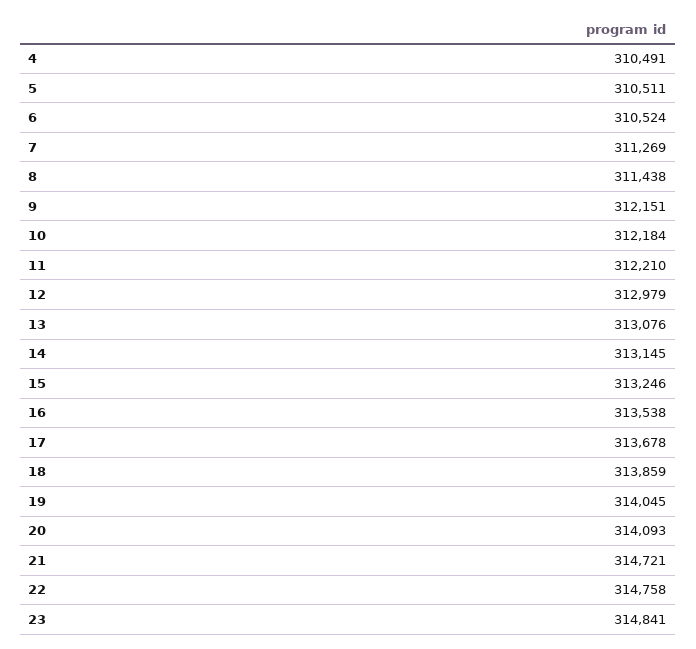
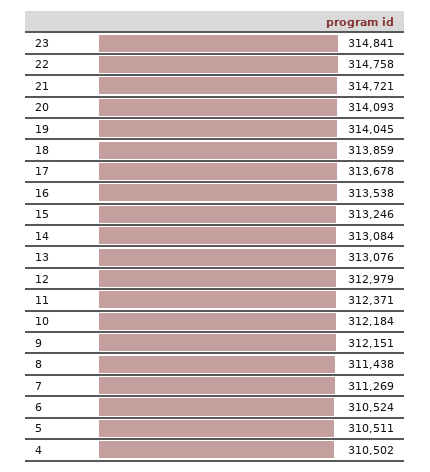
4: 310491 -> 310502
11: 312210 -> 312371
14: 313145 -> 313084

